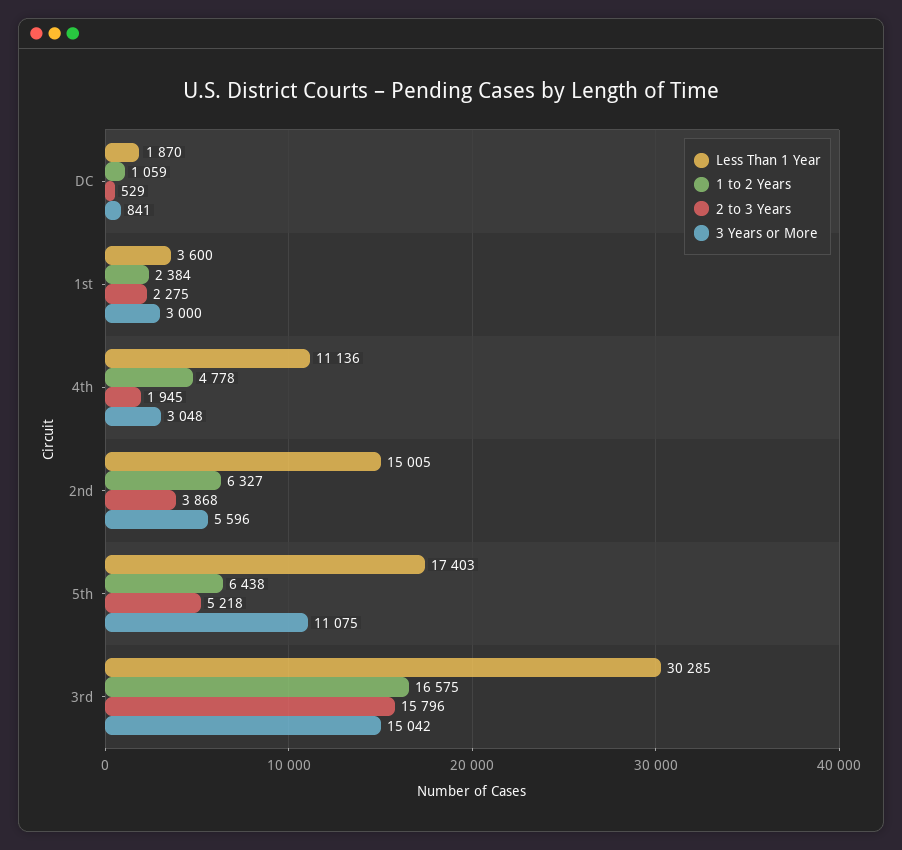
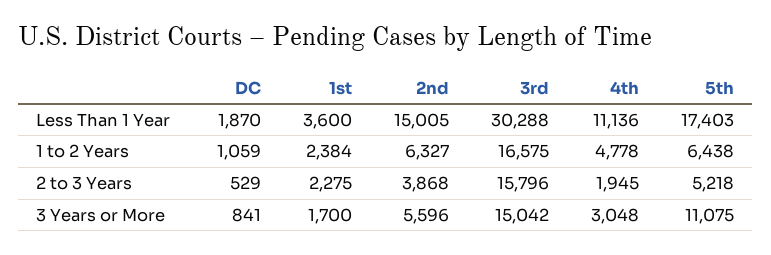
3 Years or More, 1st: 3000 -> 1700
Less Than 1 Year, 3rd: 30285 -> 30288

